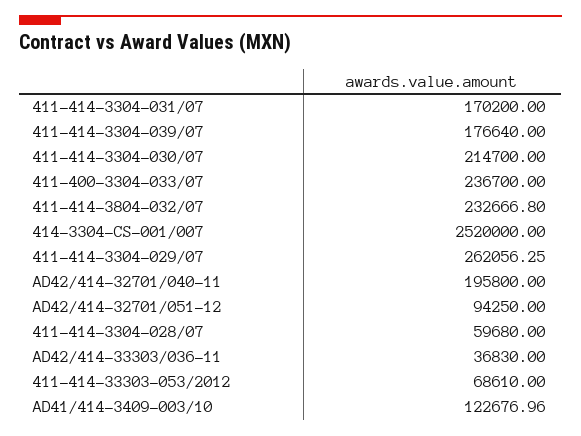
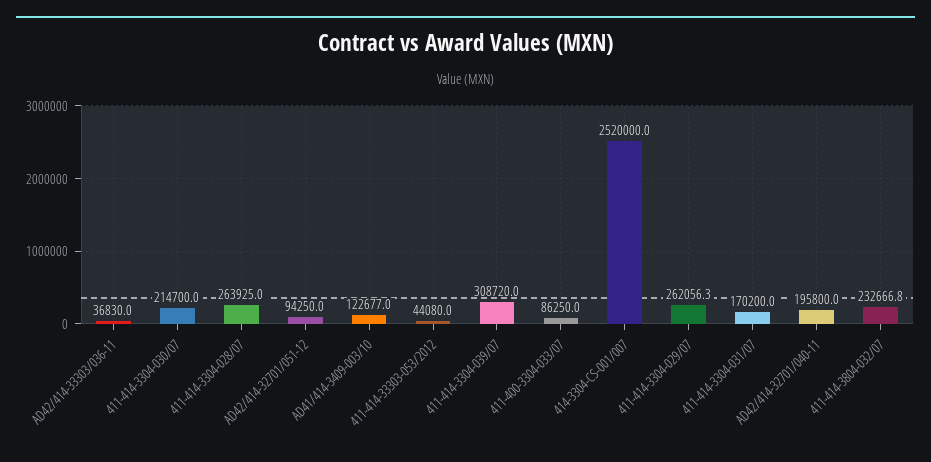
411-414-3304-039/07: 176640 -> 308720
411-400-3304-033/07: 236700 -> 86250
411-414-3304-028/07: 59680 -> 263925
411-414-33303-053/2012: 68610 -> 44080

